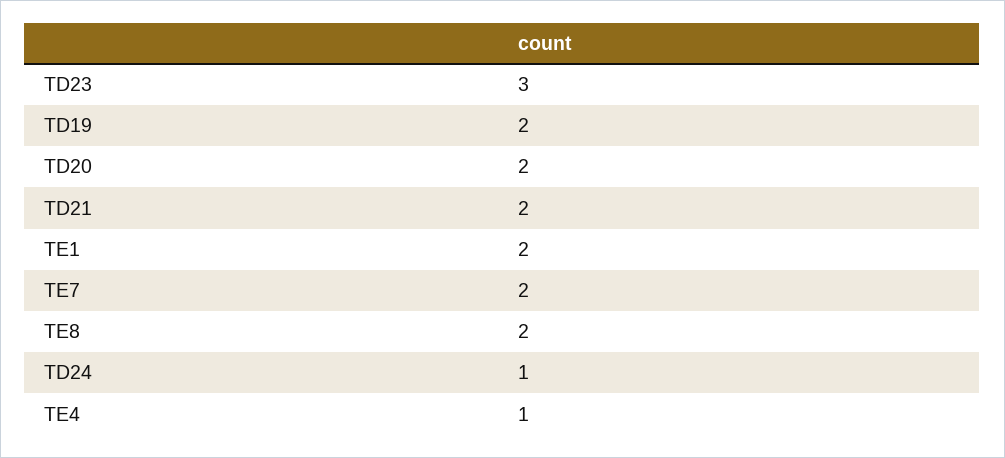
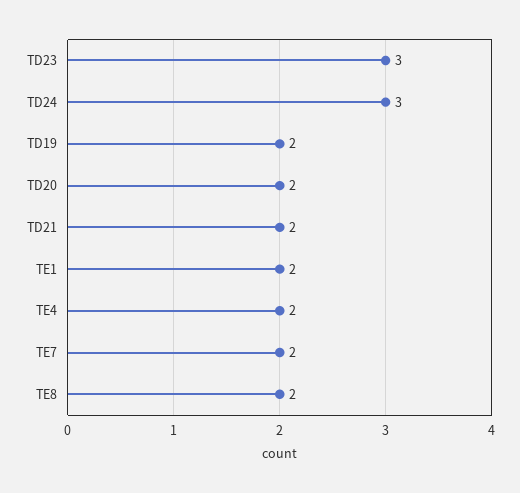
TD24: 1 -> 3
TE4: 1 -> 2

